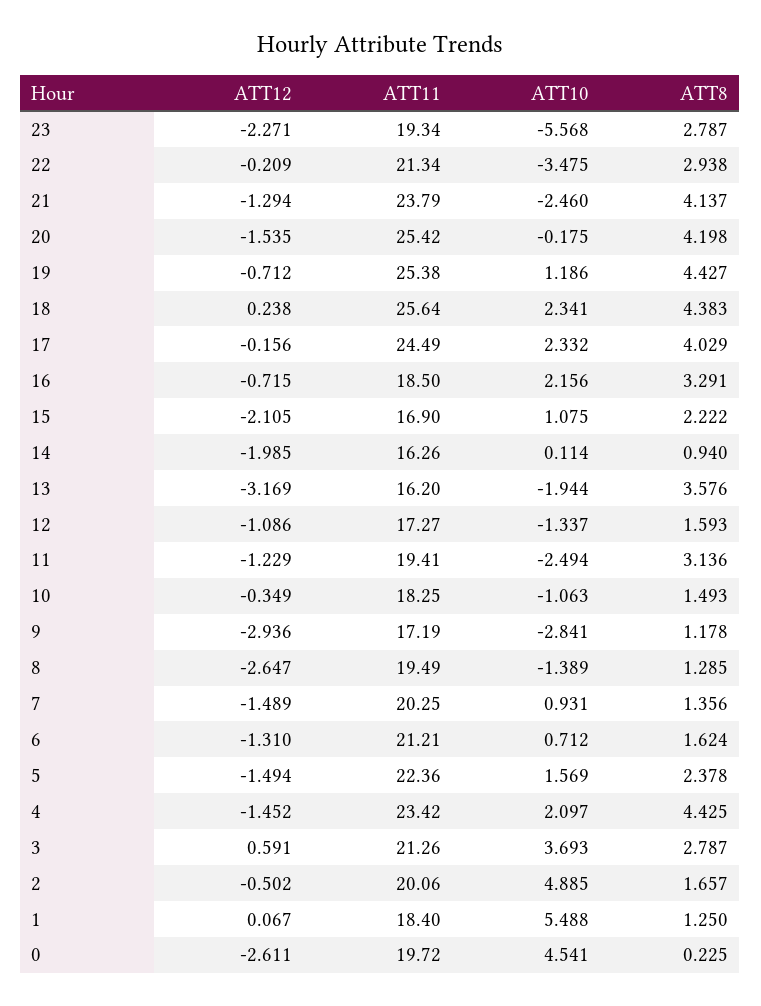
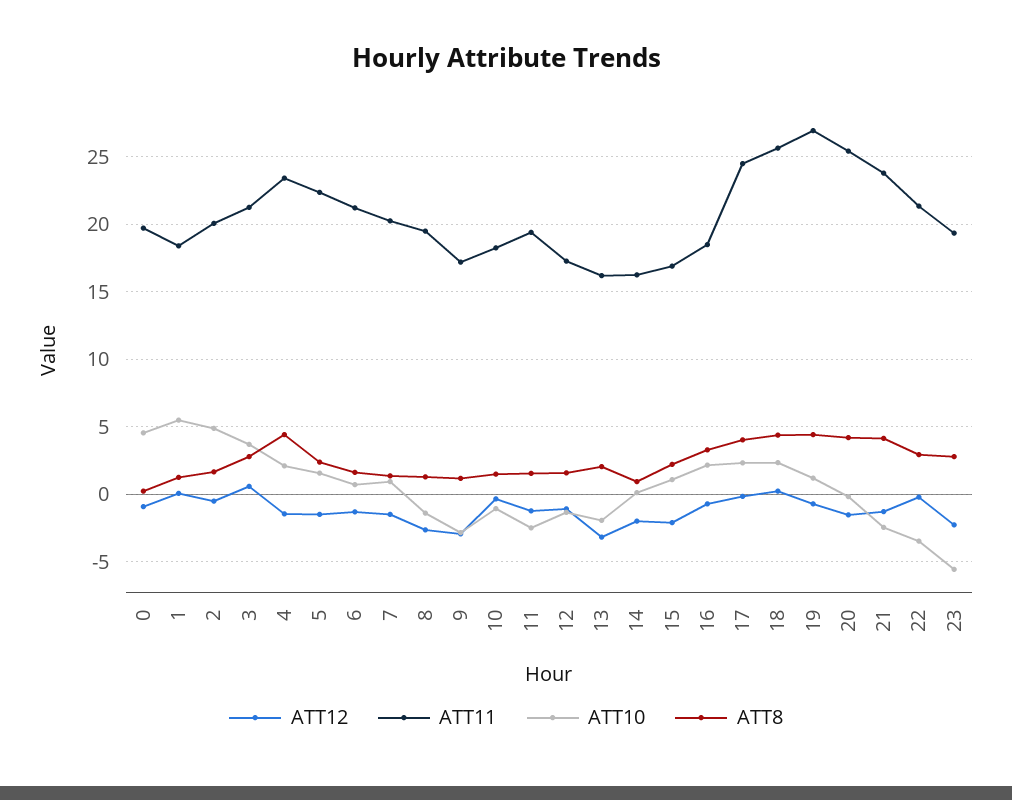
ATT11, 19: 25.38 -> 27
ATT8, 13: 3.576 -> 2
ATT8, 11: 3.136 -> 1.5
ATT12, 0: -2.611 -> -1

